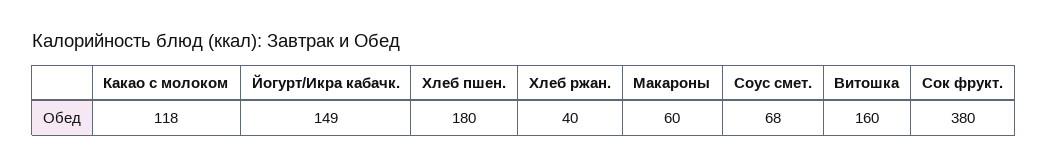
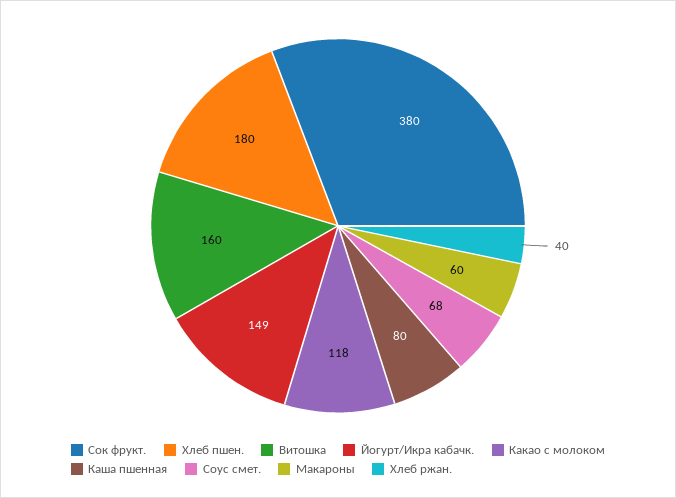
Каша пшенная: none -> 80

